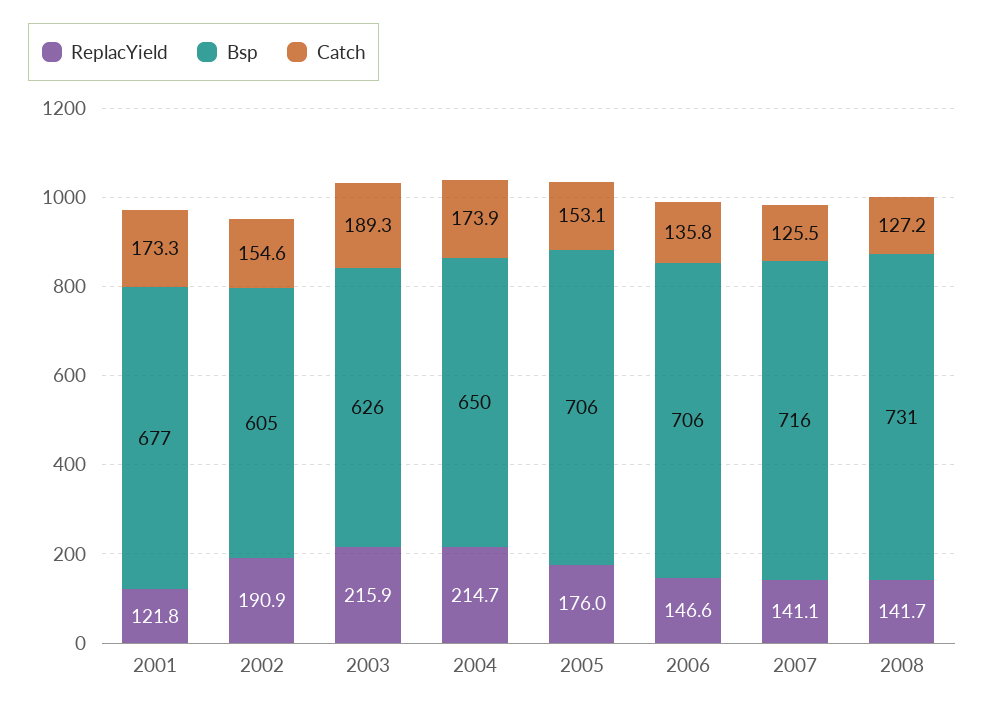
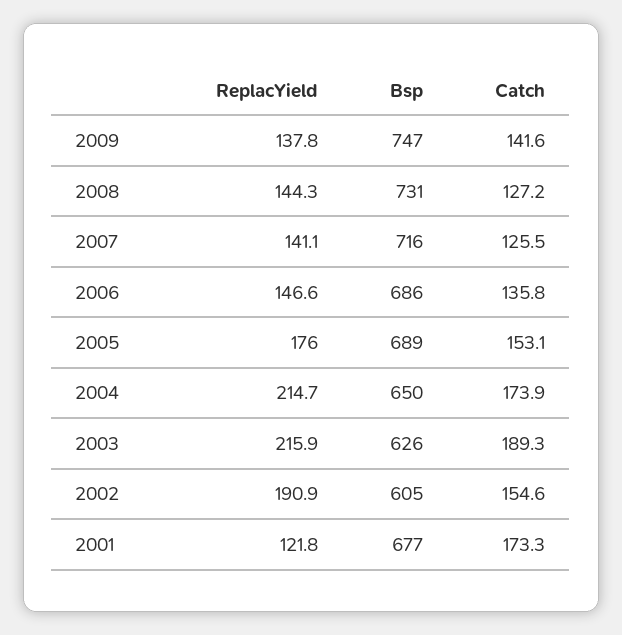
Bsp, 2005: 706 -> 689
Bsp, 2006: 706 -> 686
ReplacYield, 2008: 141.7 -> 144.3
ReplacYield, 2009: none -> 137.8
Bsp, 2009: none -> 747
Catch, 2009: none -> 141.6

